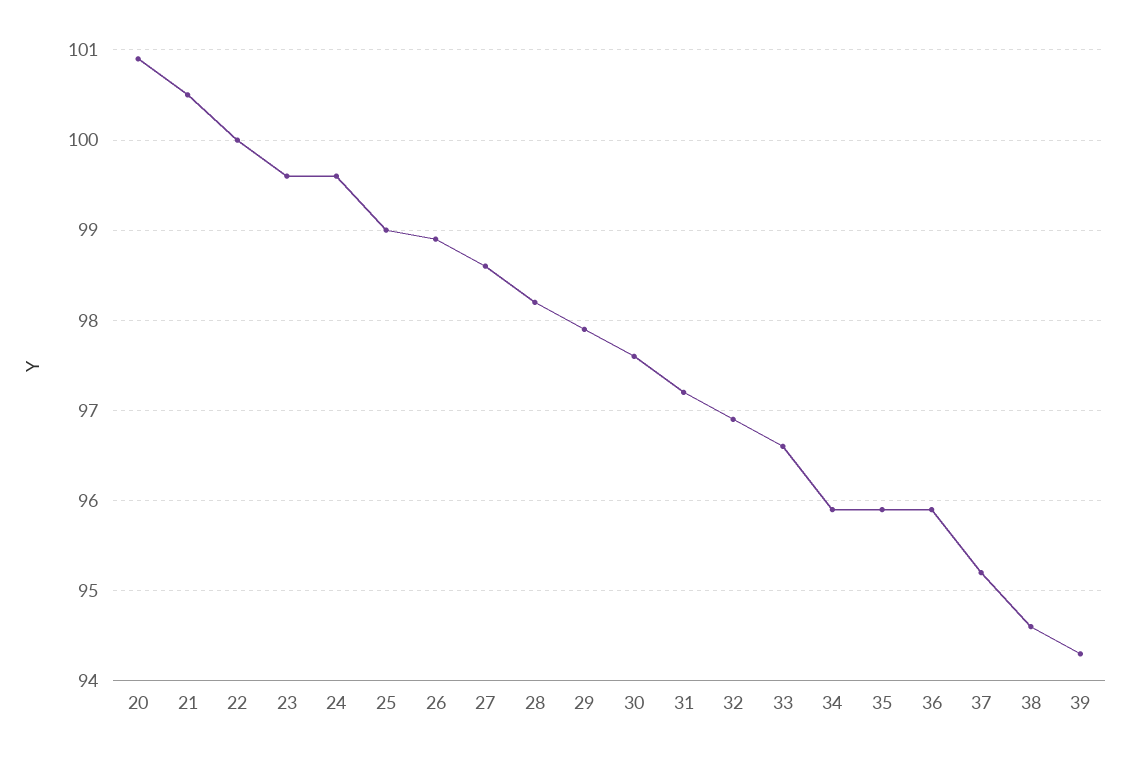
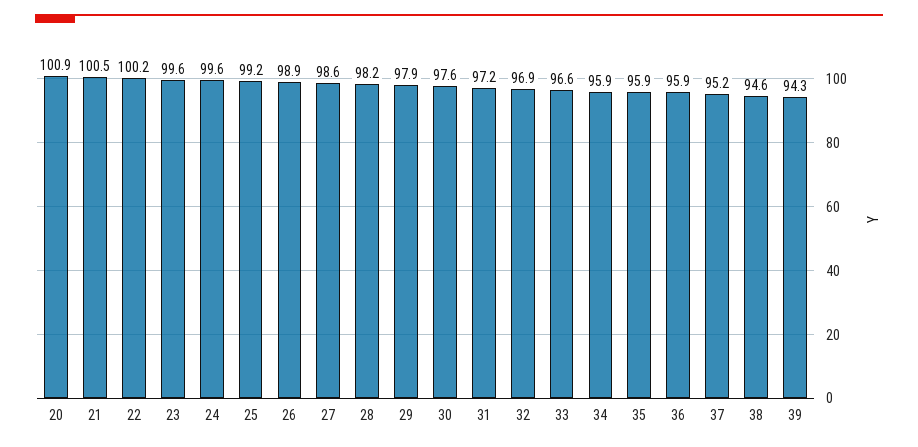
22: 100 -> 100.2
25: 99 -> 99.2

